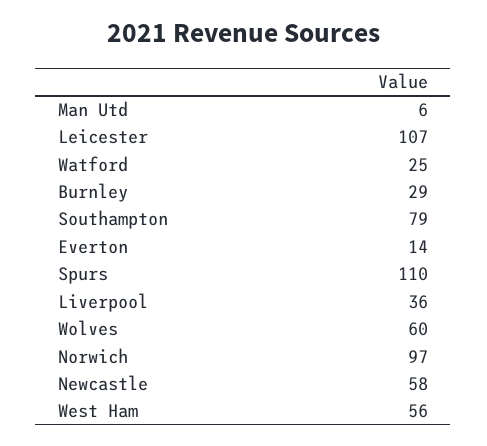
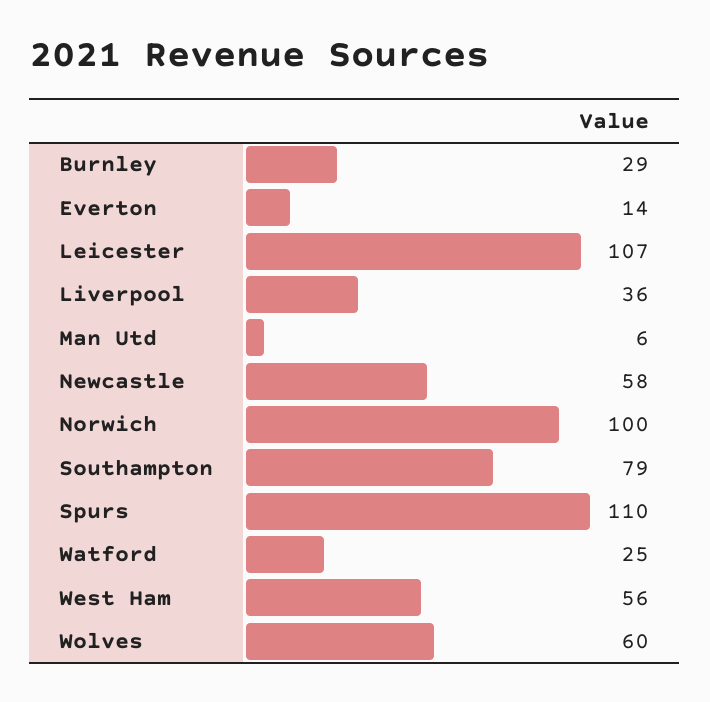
Norwich: 97 -> 100

